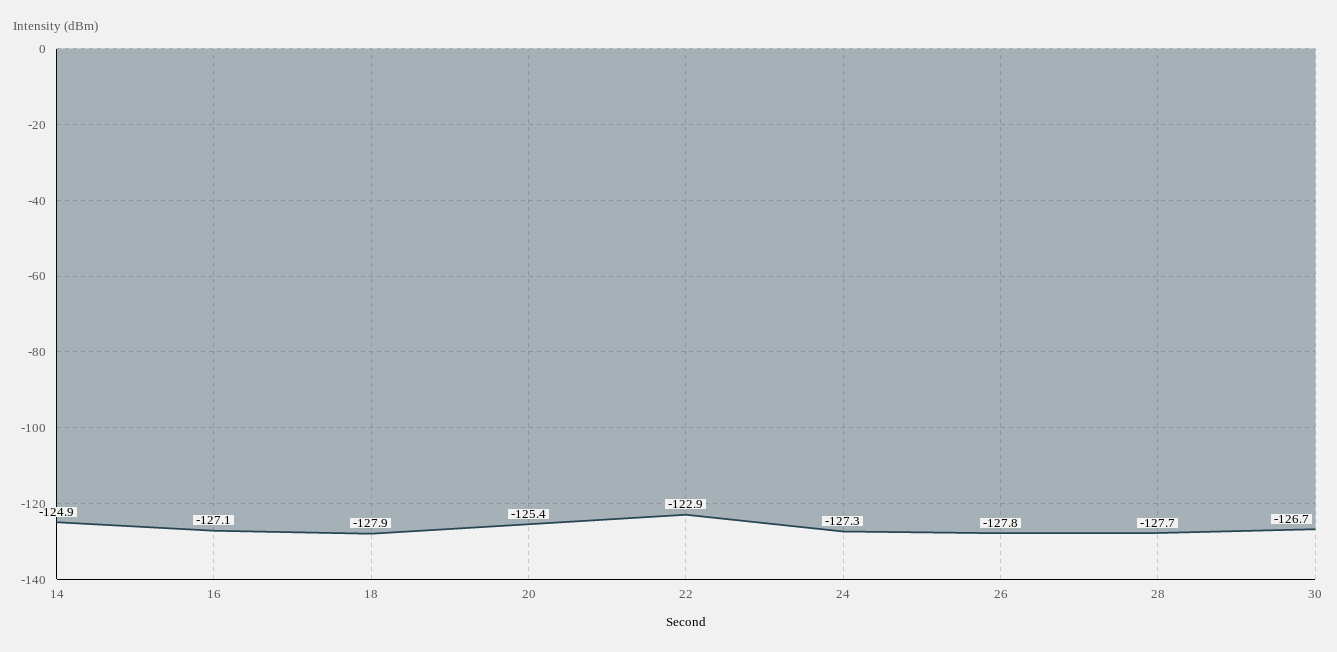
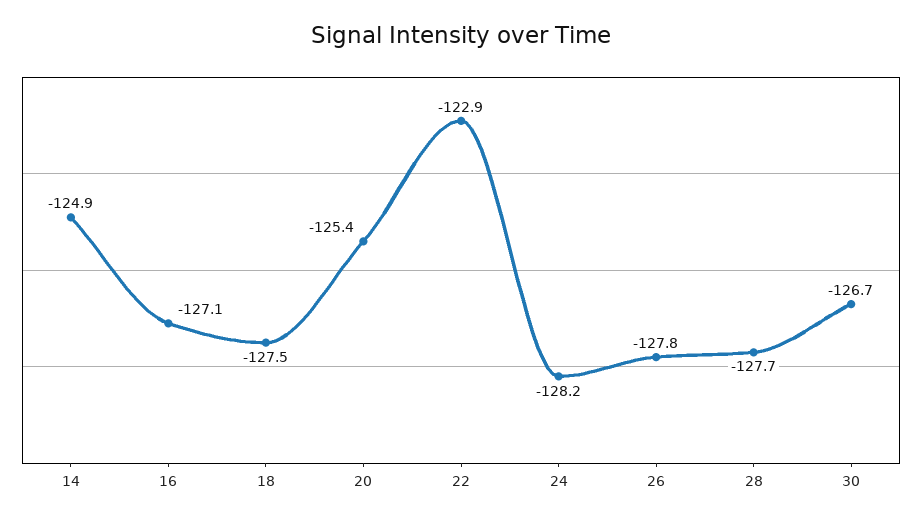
18: -127.9 -> -127.5
24: -127.3 -> -128.2

